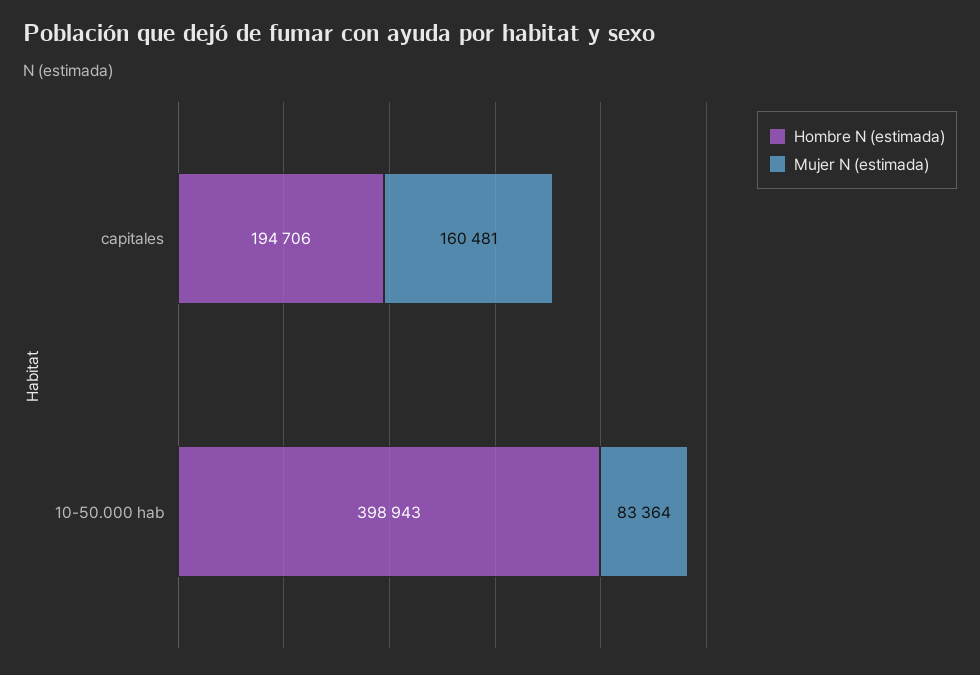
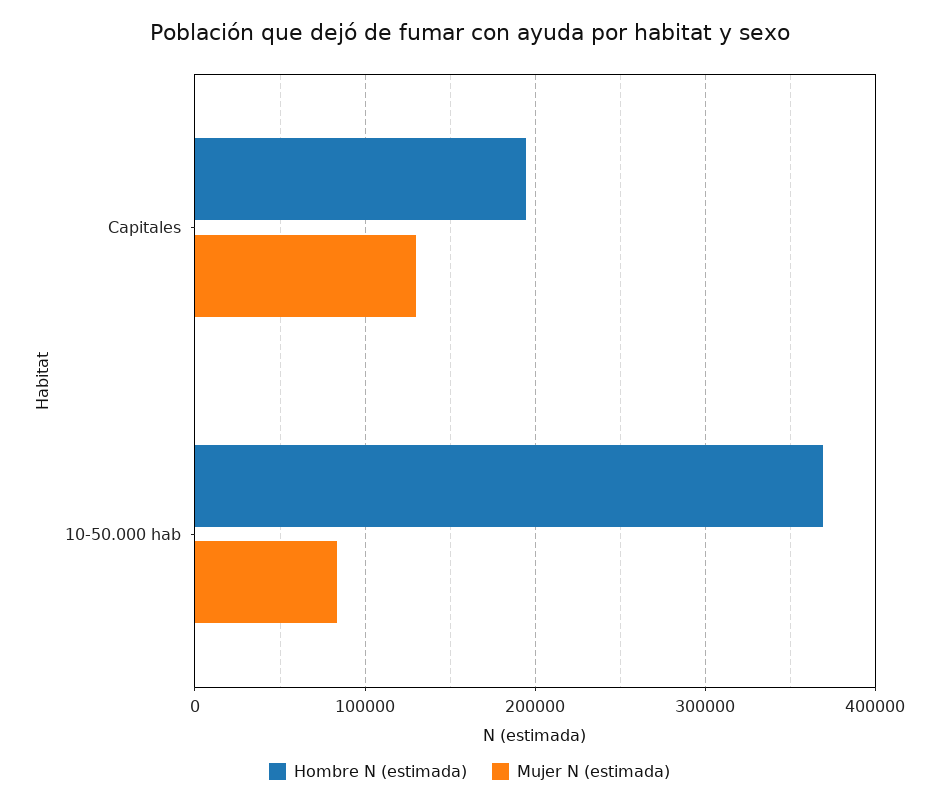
Mujer N (estimada), capitales: 160481 -> 130000
Hombre N (estimada), 10-50.000 hab: 398943 -> 370000

